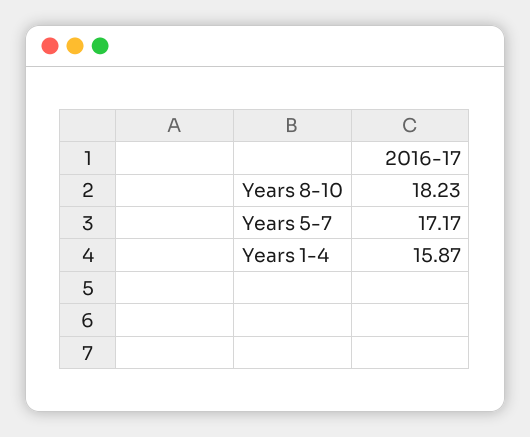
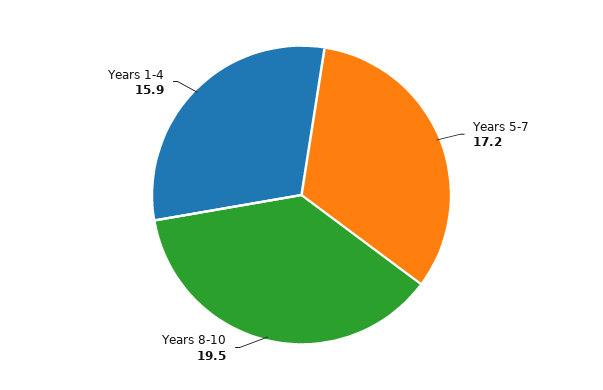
Years 8-10: 18.23 -> 19.5

